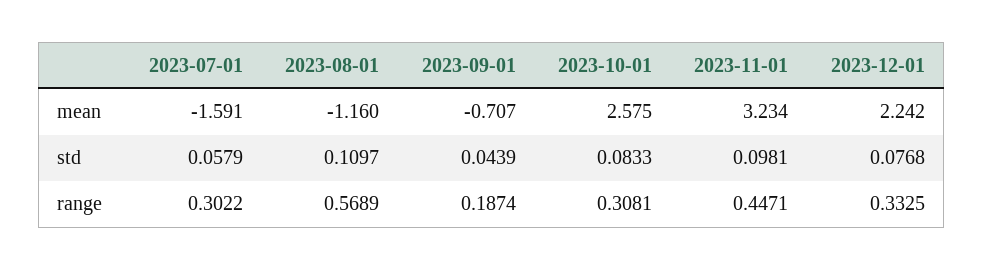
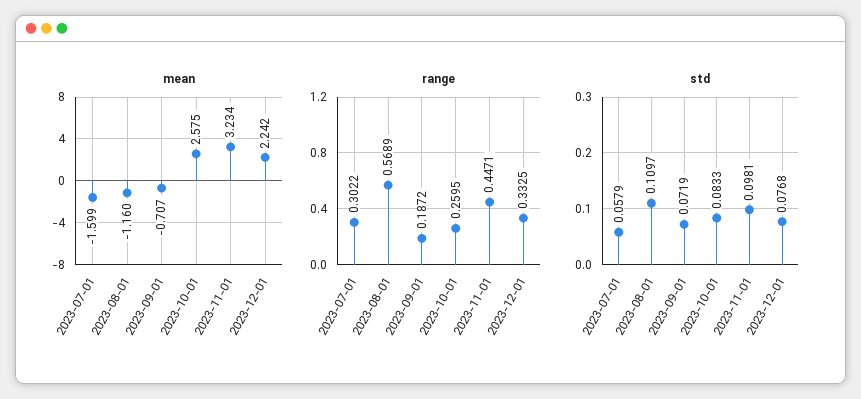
mean, 2023-07-01: -1.591 -> -1.599
std, 2023-09-01: 0.0439 -> 0.0719
range, 2023-09-01: 0.1874 -> 0.1872
range, 2023-10-01: 0.3081 -> 0.2595

